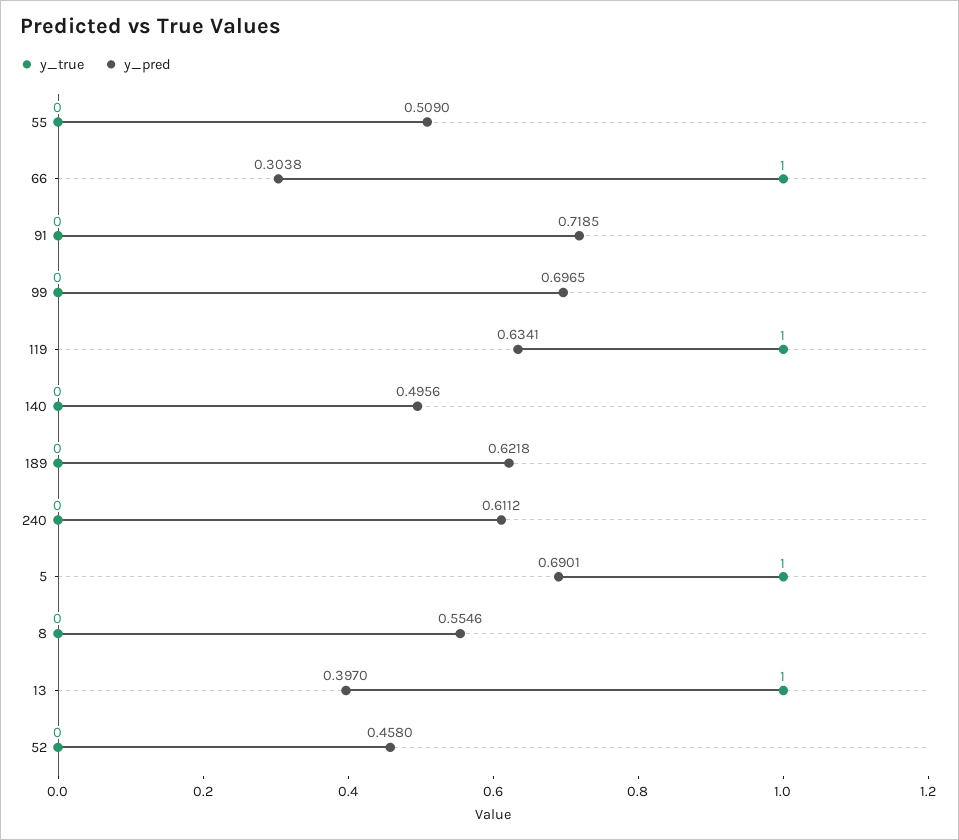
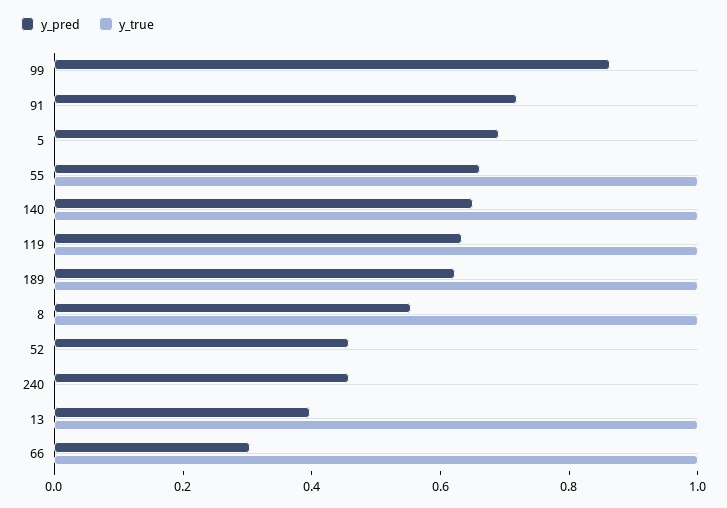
y_true, 55: 0 -> 1
y_pred, 55: 0.509 -> 0.65
y_pred, 99: 0.6965 -> 0.85
y_true, 140: 0 -> 1
y_pred, 140: 0.4956 -> 0.65
y_true, 189: 0 -> 1
y_pred, 240: 0.6112 -> 0.45
y_true, 5: 1 -> 0
y_true, 8: 0 -> 1

